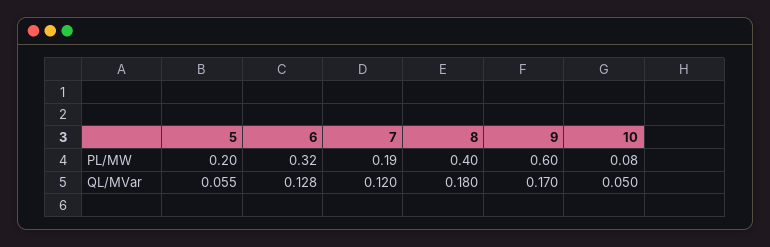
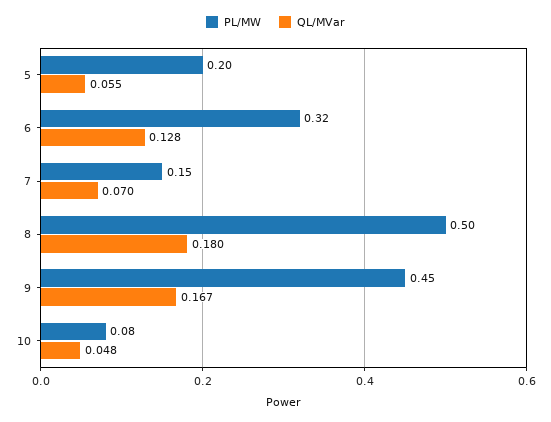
PL/MW, 7: 0.19 -> 0.15
PL/MW, 8: 0.4 -> 0.5
PL/MW, 9: 0.6 -> 0.45
QL/MVar, 7: 0.12 -> 0.07
QL/MVar, 9: 0.17 -> 0.167
QL/MVar, 10: 0.05 -> 0.048

